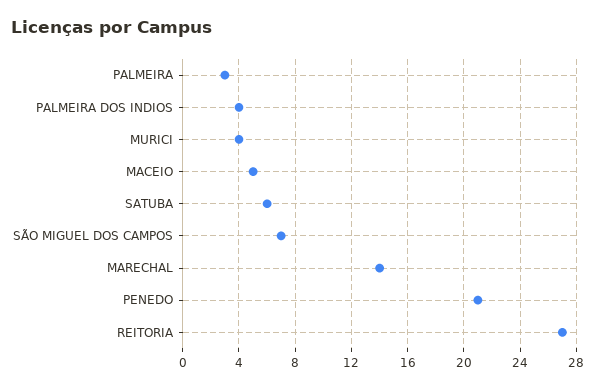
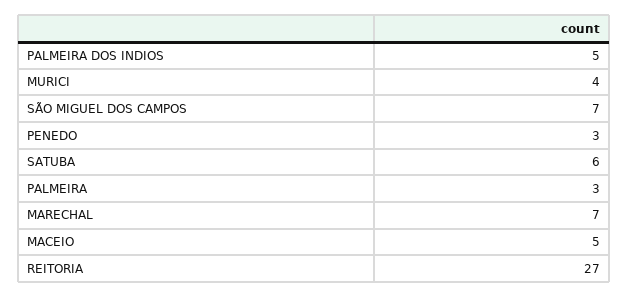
PALMEIRA DOS INDIOS: 4 -> 5
MARECHAL: 14 -> 7
PENEDO: 21 -> 3

